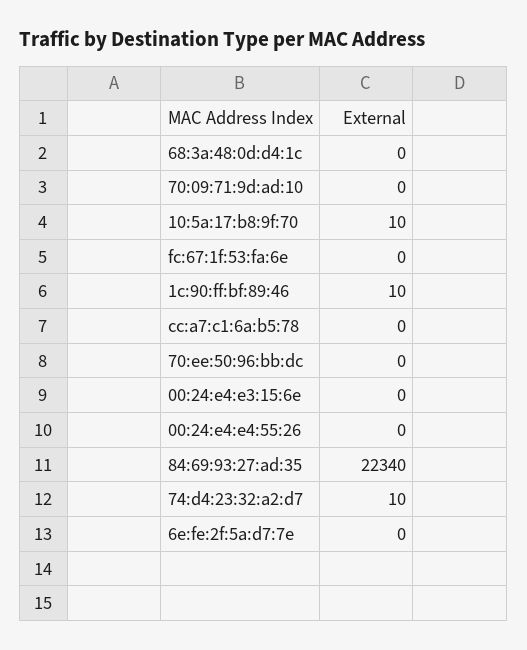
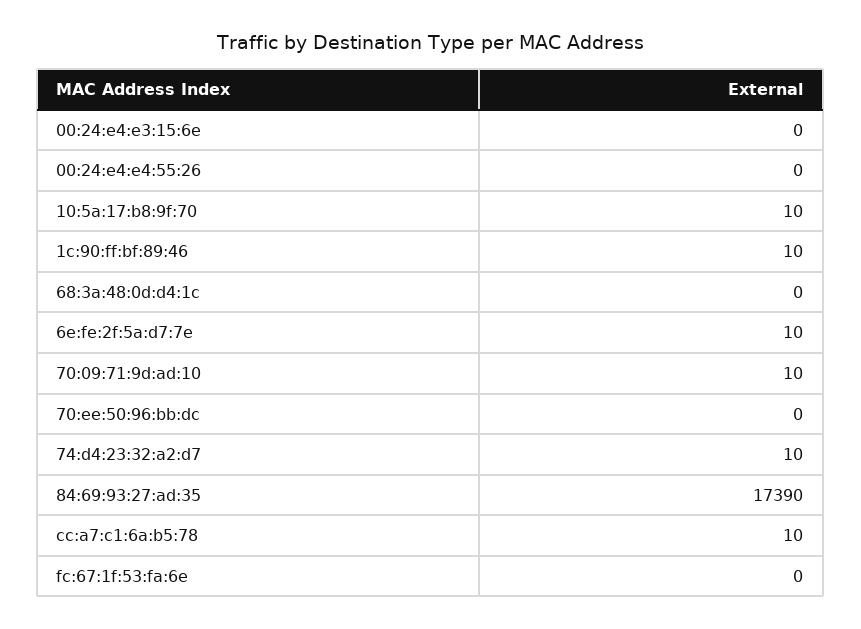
70:09:71:9d:ad:10: 0 -> 10
cc:a7:c1:6a:b5:78: 0 -> 10
84:69:93:27:ad:35: 22340 -> 17390
6e:fe:2f:5a:d7:7e: 0 -> 10

